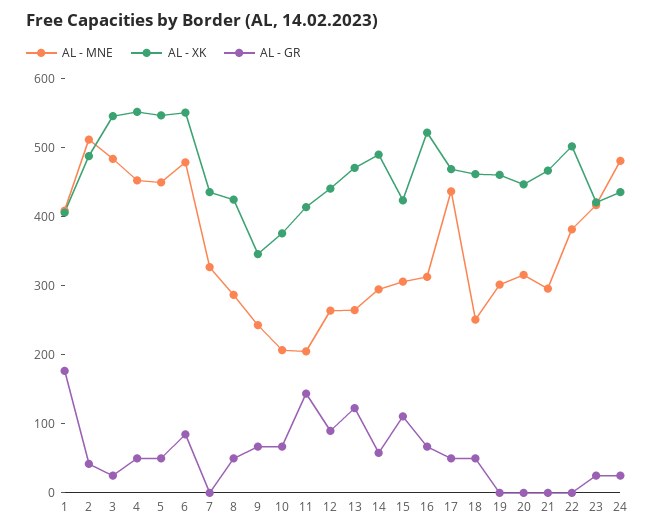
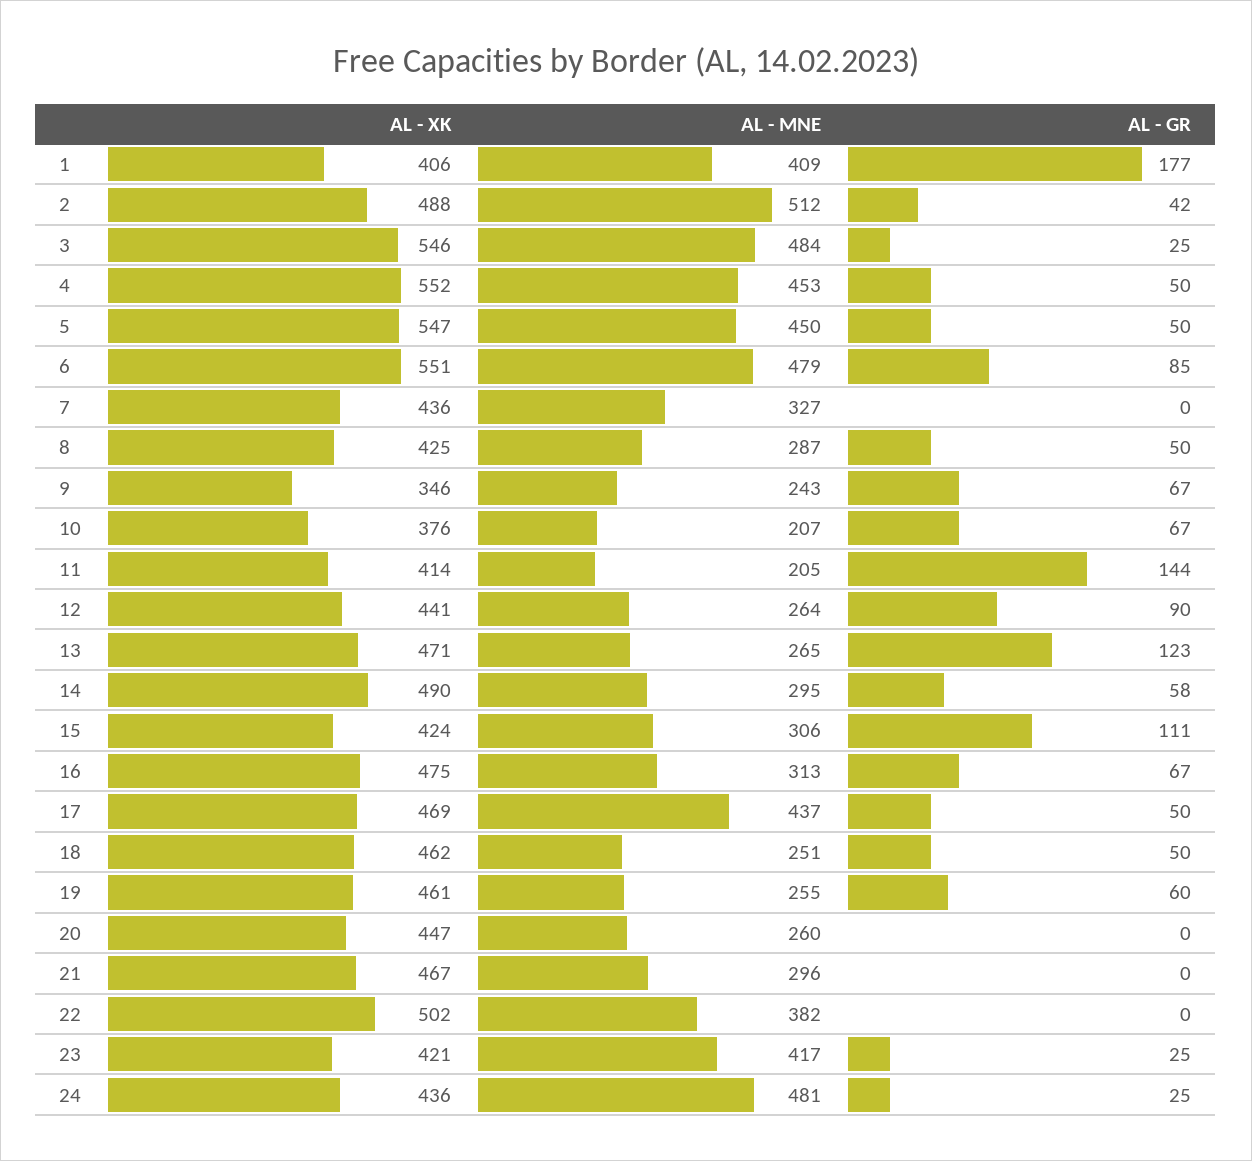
AL - XK, 16: 520 -> 475
AL - MNE, 19: 300 -> 255
AL - GR, 19: 0 -> 60
AL - MNE, 20: 320 -> 260

